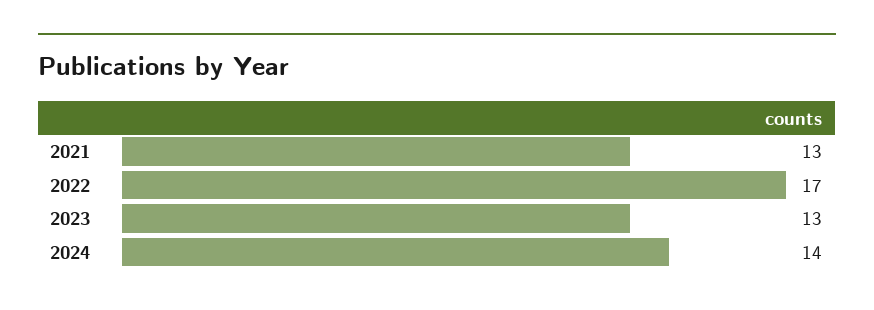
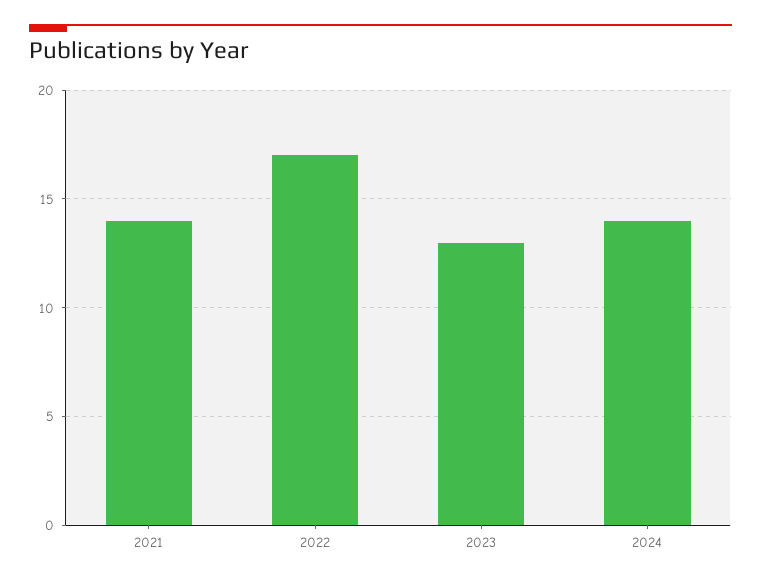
2021: 13 -> 14

